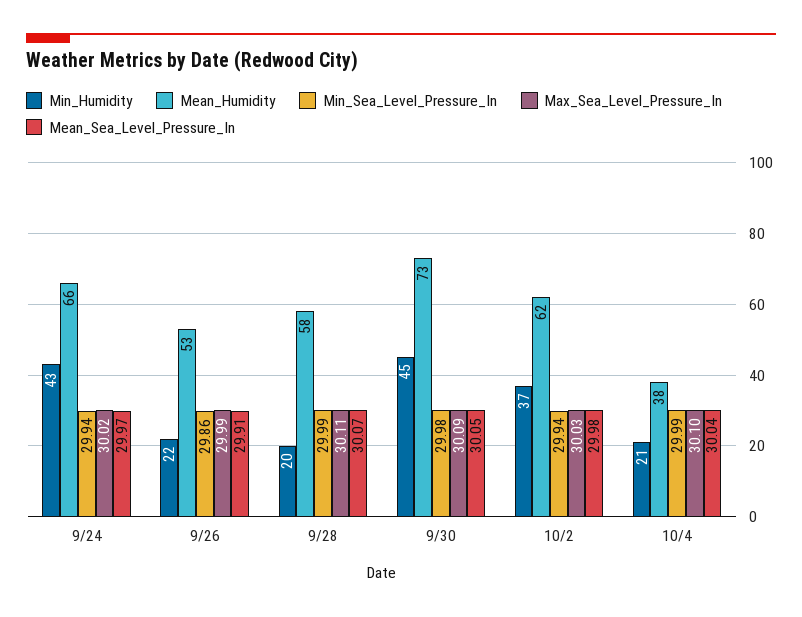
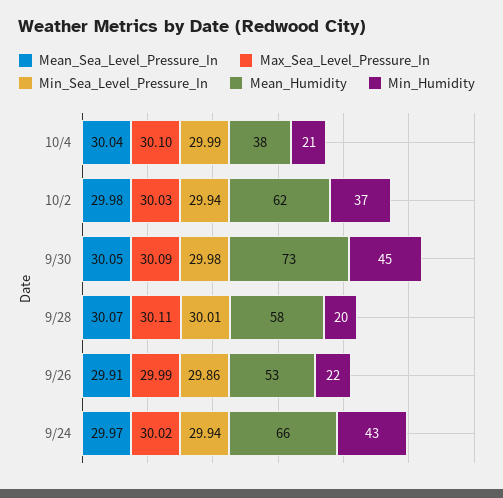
Min_Sea_Level_Pressure_In, 9/28: 29.99 -> 30.01

